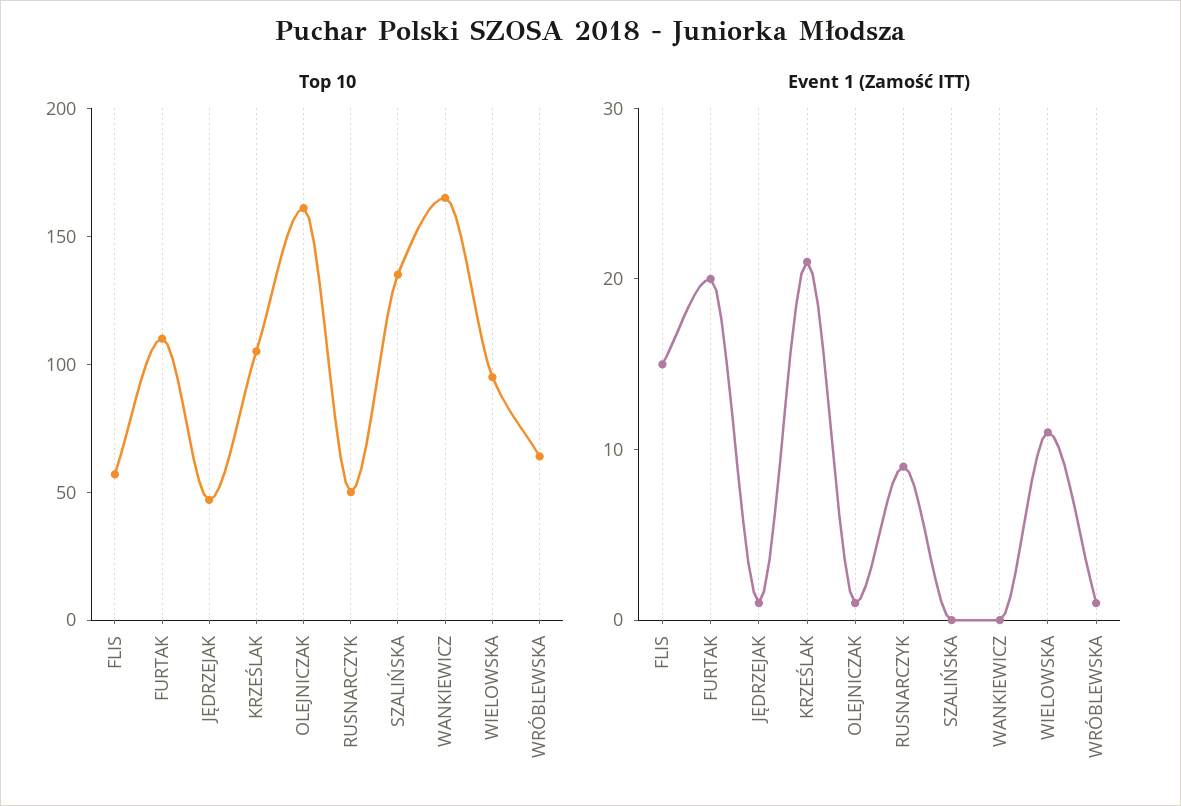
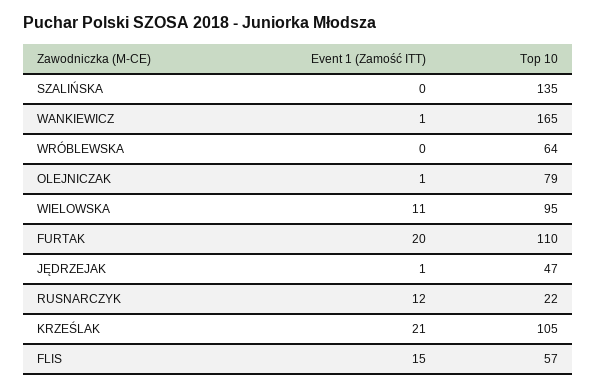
Top 10, OLEJNICZAK: 160 -> 79
Top 10, RUSNARCZYK: 50 -> 22
Event 1 (Zamość ITT), RUSNARCZYK: 9 -> 12
Event 1 (Zamość ITT), WANKIEWICZ: 0 -> 1
Event 1 (Zamość ITT), WRÓBLEWSKA: 1 -> 0

